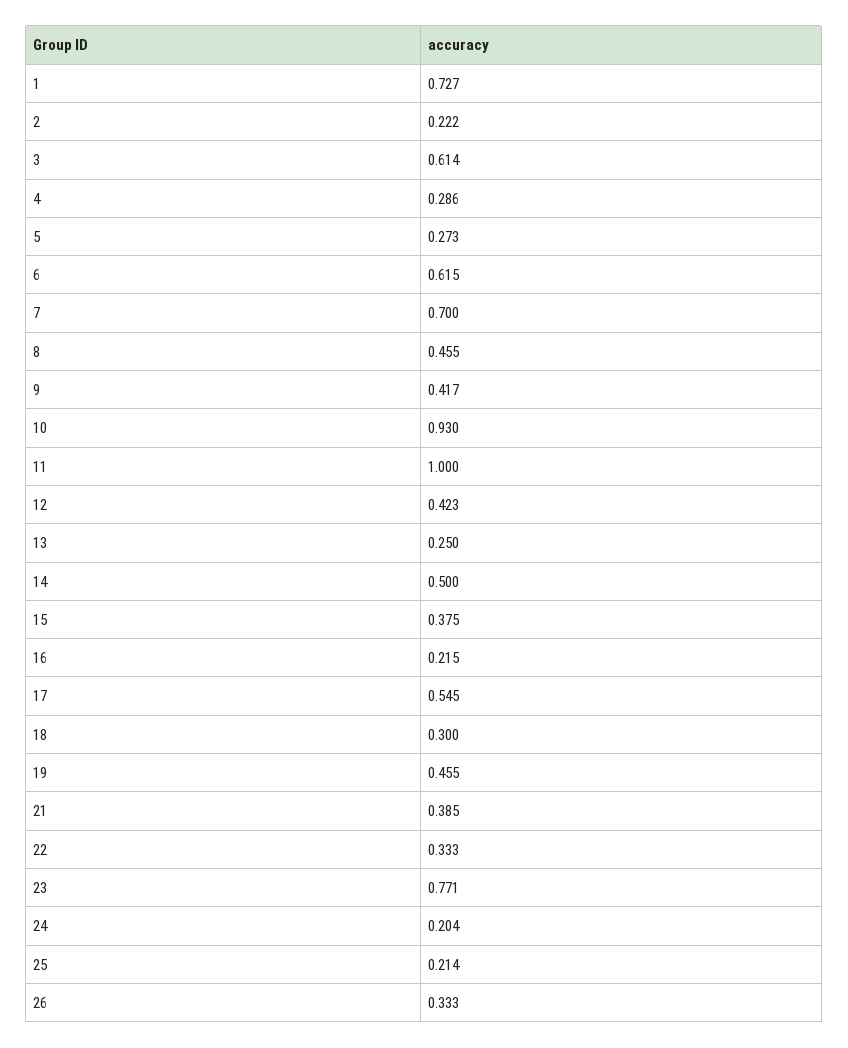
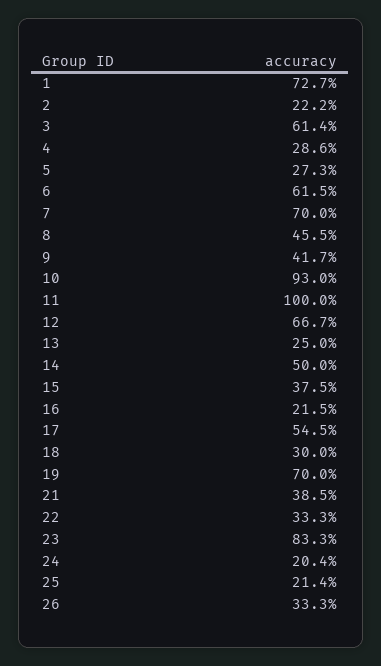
12: 0.423 -> 0.667
19: 0.455 -> 0.7
23: 0.771 -> 0.833

